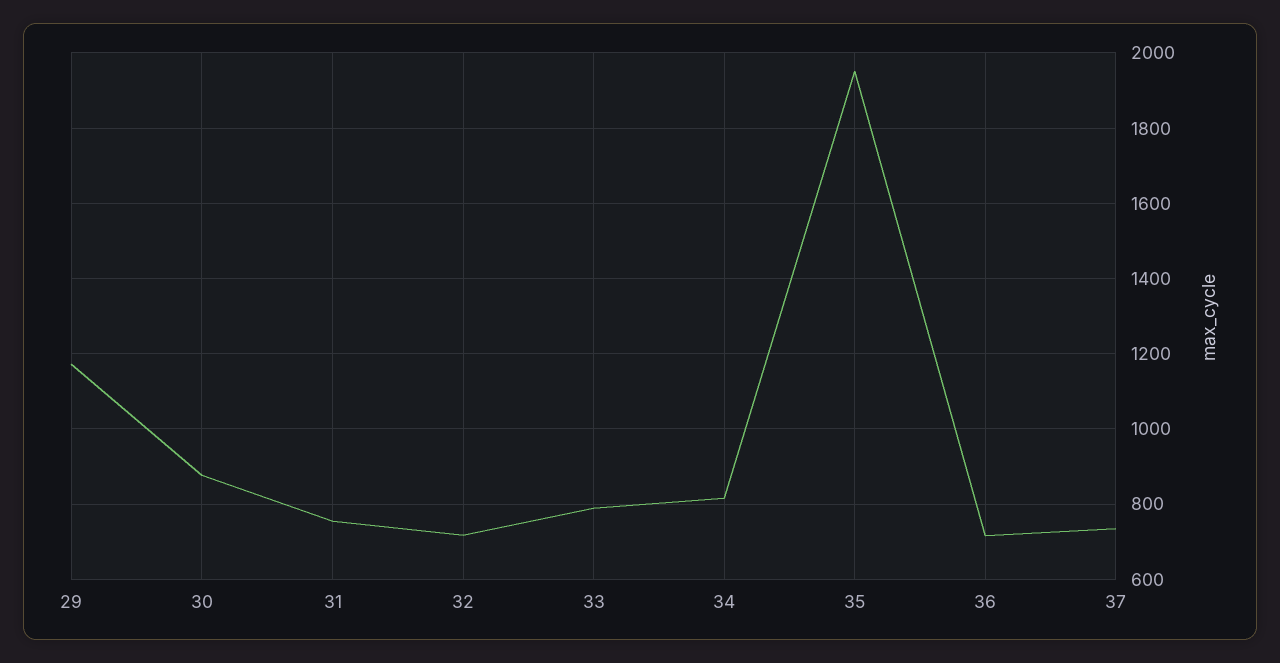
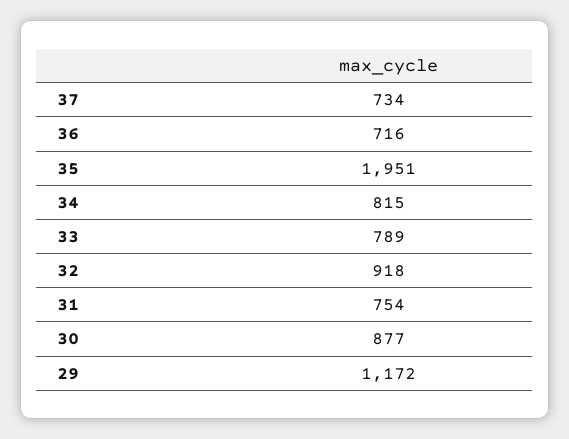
32: 720 -> 918

